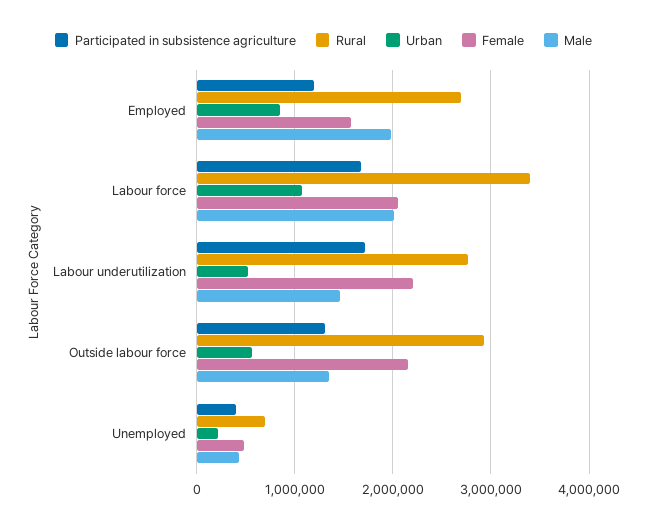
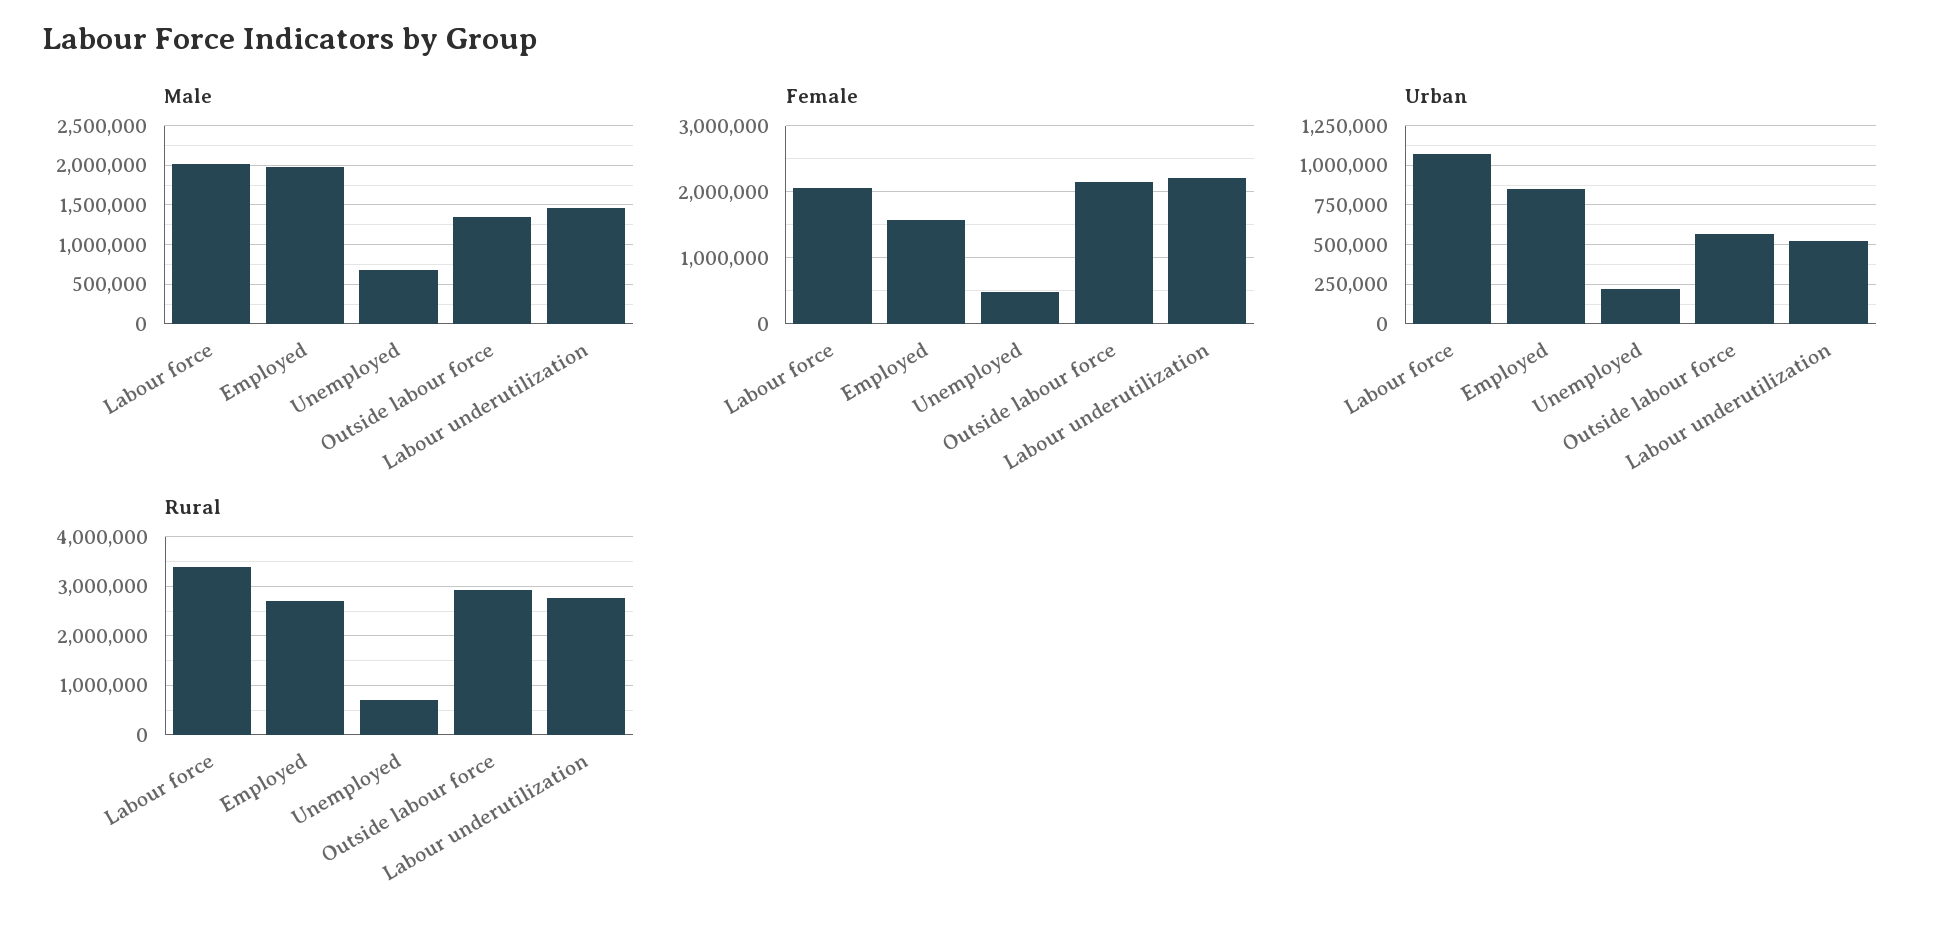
Participated in subsistence agriculture, Employed: 1200000 -> none
Participated in subsistence agriculture, Labour force: 1700000 -> none
Participated in subsistence agriculture, Labour underutilization: 1700000 -> none
Participated in subsistence agriculture, Outside labour force: 1300000 -> none
Participated in subsistence agriculture, Unemployed: 400000 -> none
Male, Unemployed: 400000 -> 700000

